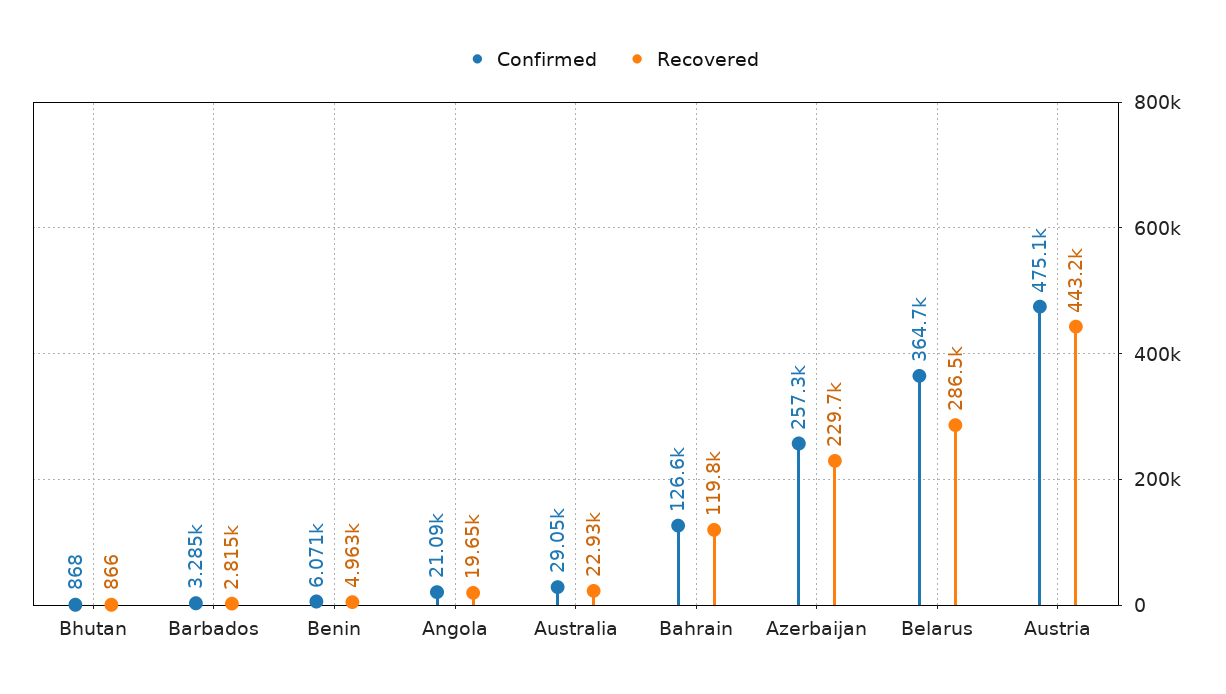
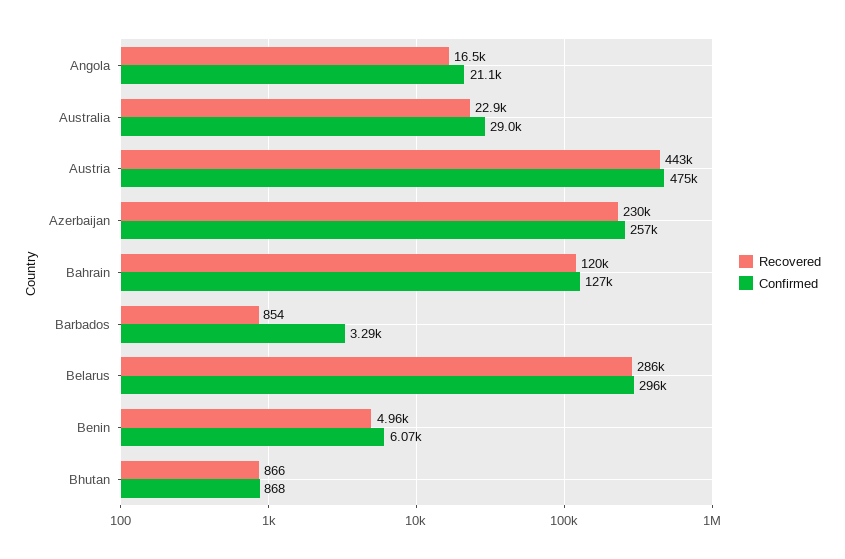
Recovered, Barbados: 2815 -> 854
Recovered, Angola: 19650 -> 16500
Confirmed, Belarus: 364700 -> 296000

